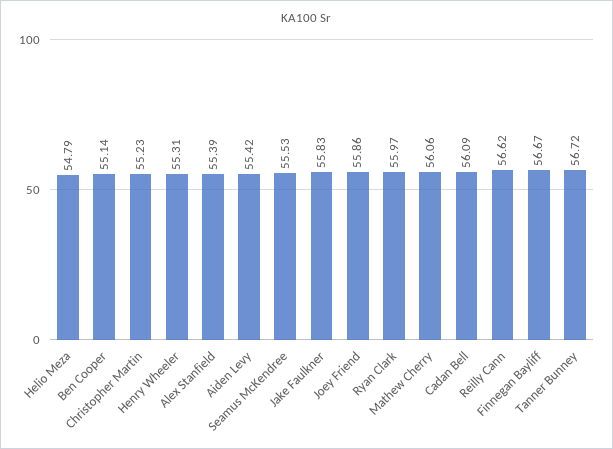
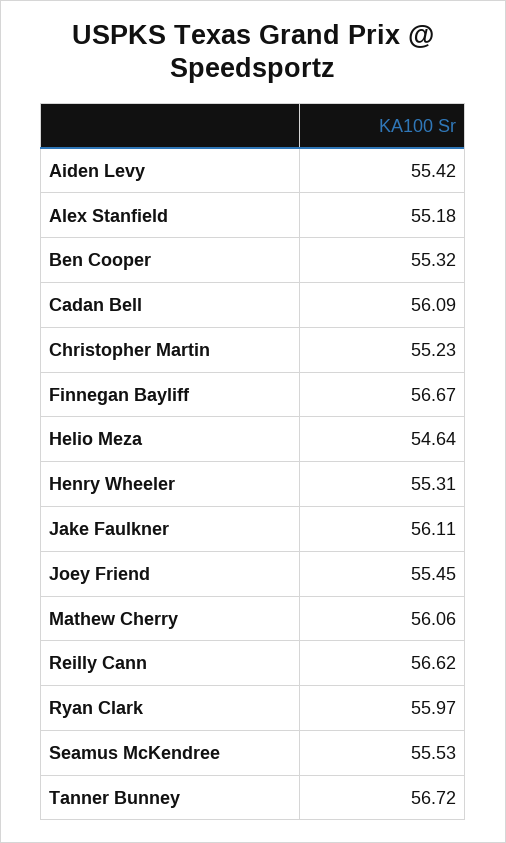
Helio Meza: 54.79 -> 54.64
Ben Cooper: 55.14 -> 55.32
Alex Stanfield: 55.39 -> 55.18
Jake Faulkner: 55.83 -> 56.11
Joey Friend: 55.86 -> 55.45

